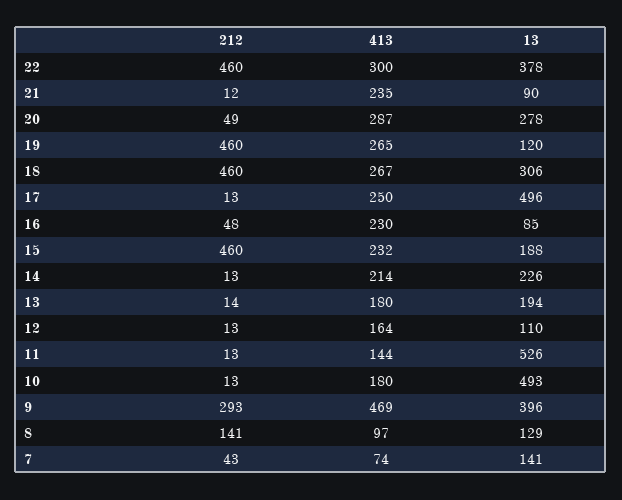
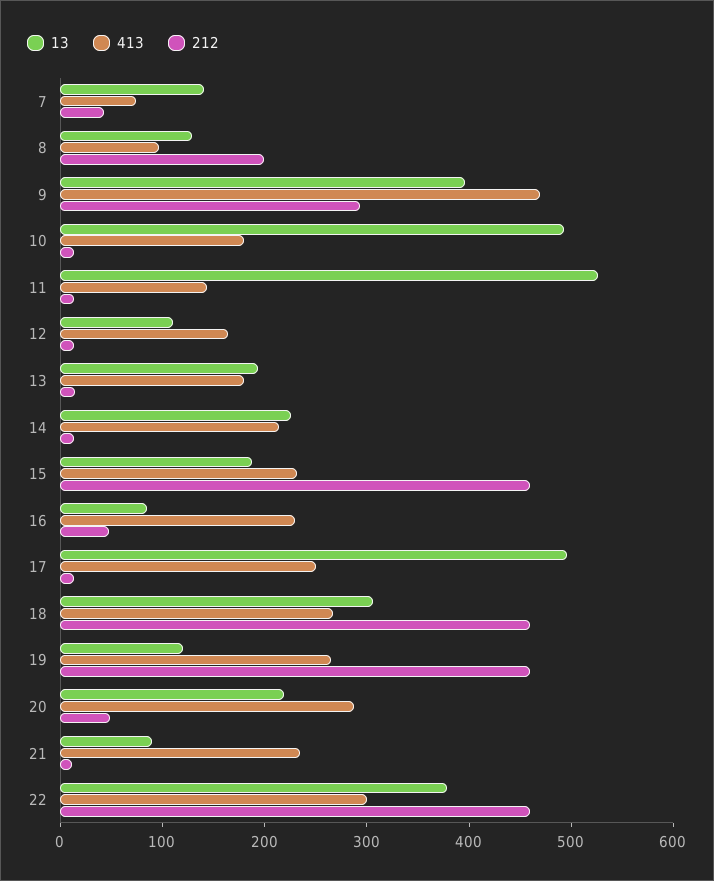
13, 20: 278 -> 220
212, 8: 141 -> 200

